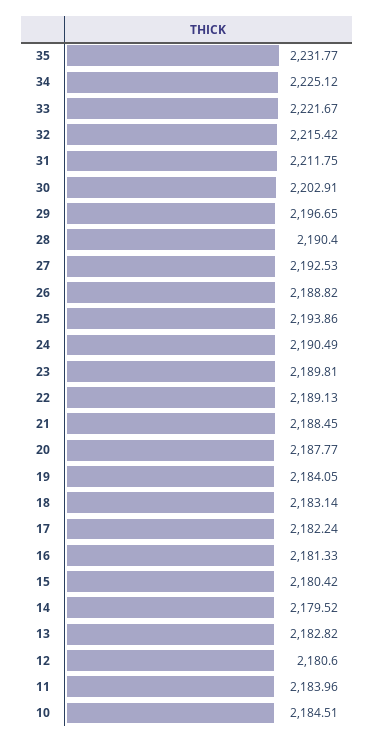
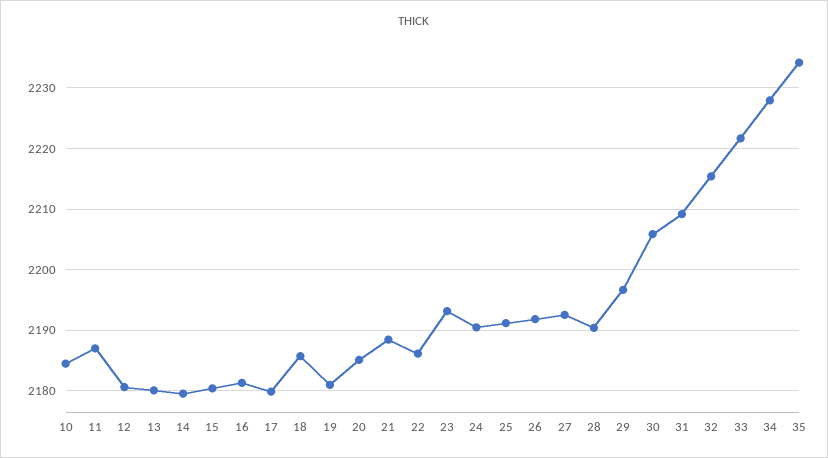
35: 2231.77 -> 2234
34: 2225.12 -> 2228
31: 2211.75 -> 2209
30: 2202.91 -> 2206
26: 2188.82 -> 2192
25: 2193.86 -> 2191
23: 2189.81 -> 2193
22: 2189.13 -> 2186
20: 2187.77 -> 2185
19: 2184.05 -> 2181
18: 2183.14 -> 2186
17: 2182.24 -> 2180
13: 2182.82 -> 2180
11: 2183.96 -> 2187

